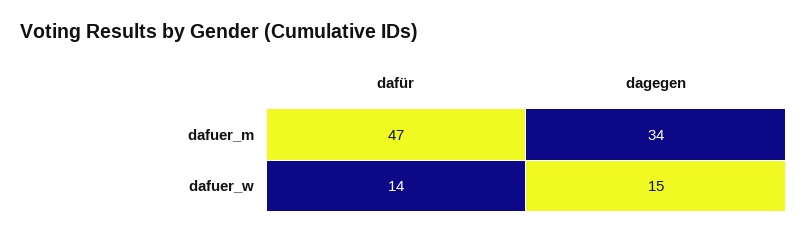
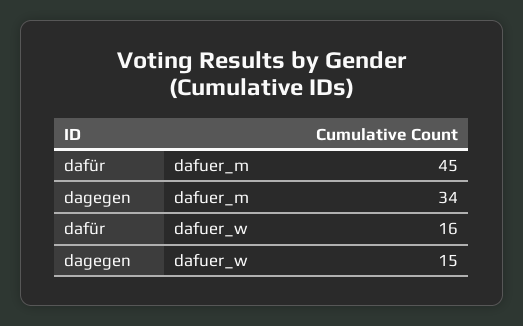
dafür, dafuer_m: 47 -> 45
dafür, dafuer_w: 14 -> 16

